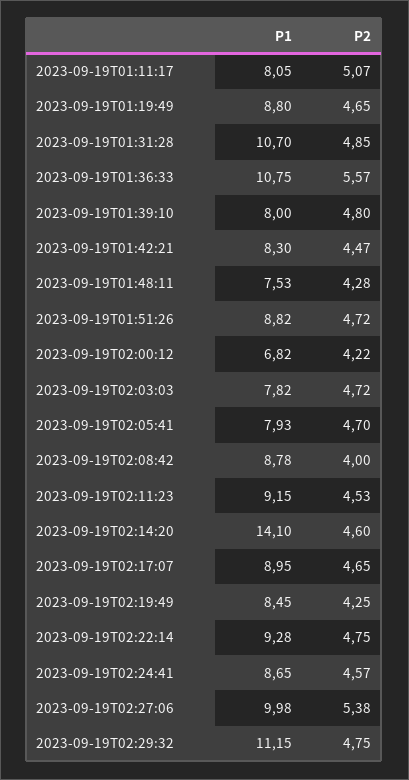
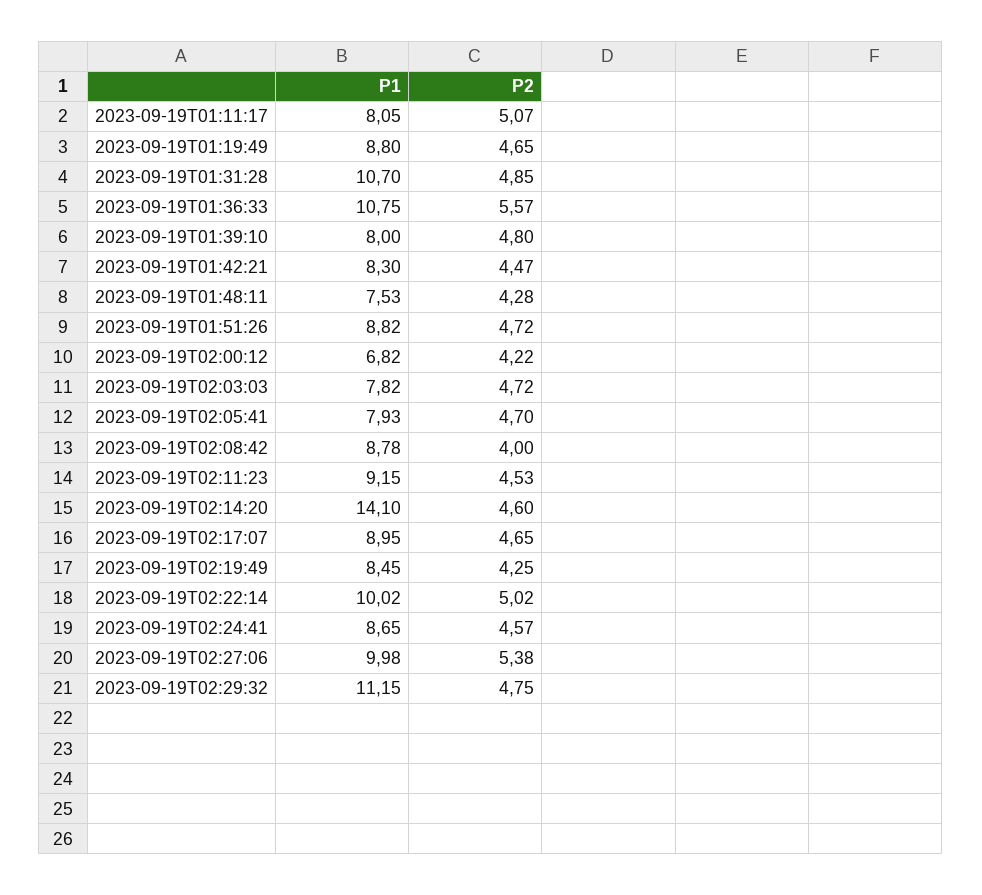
P1, 2023-09-19T02:22:14: 9.28 -> 10.02
P2, 2023-09-19T02:22:14: 4.75 -> 5.02

